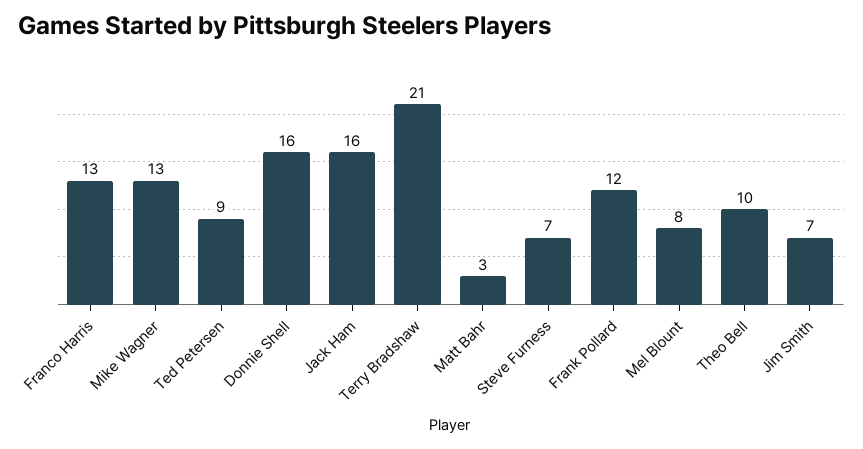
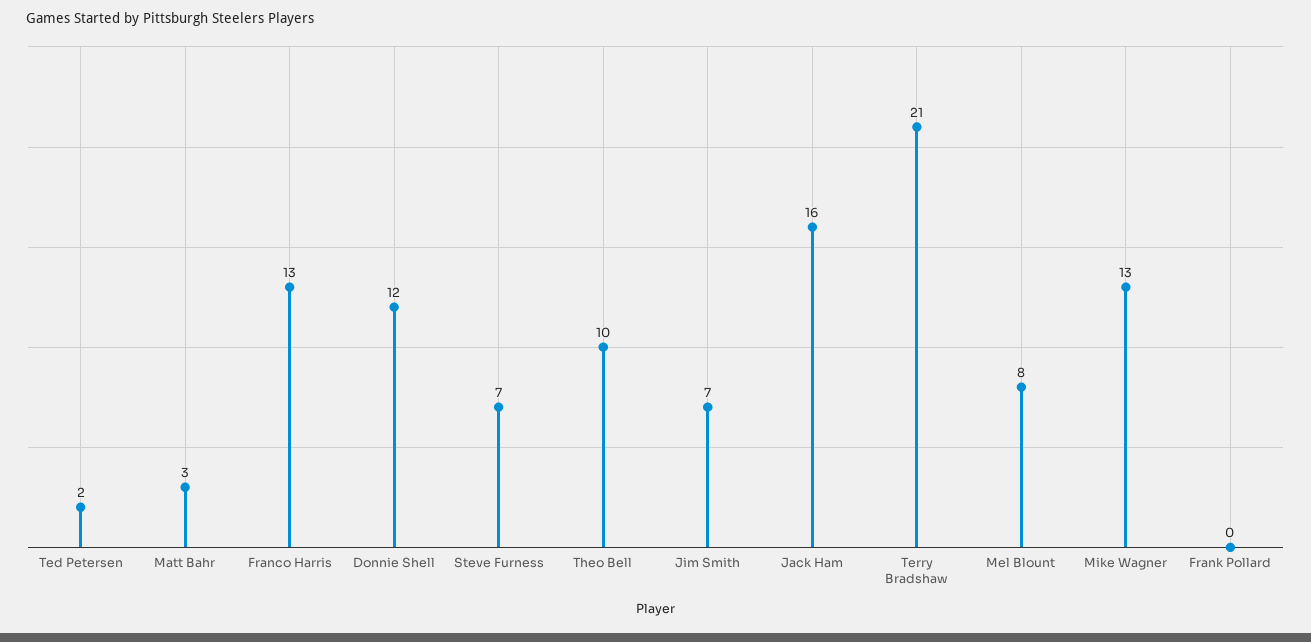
Ted Petersen: 9 -> 2
Donnie Shell: 16 -> 12
Frank Pollard: 12 -> 0

